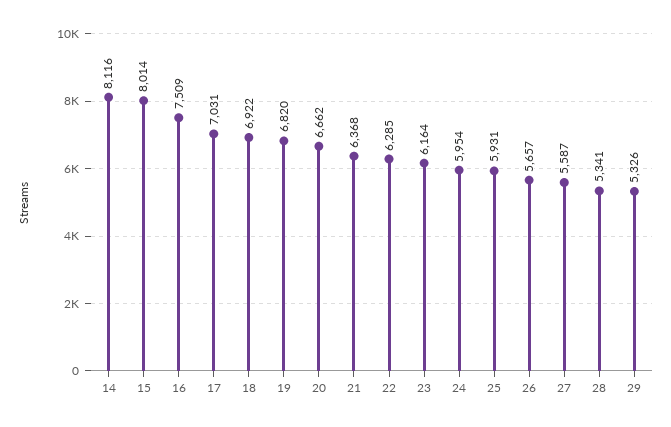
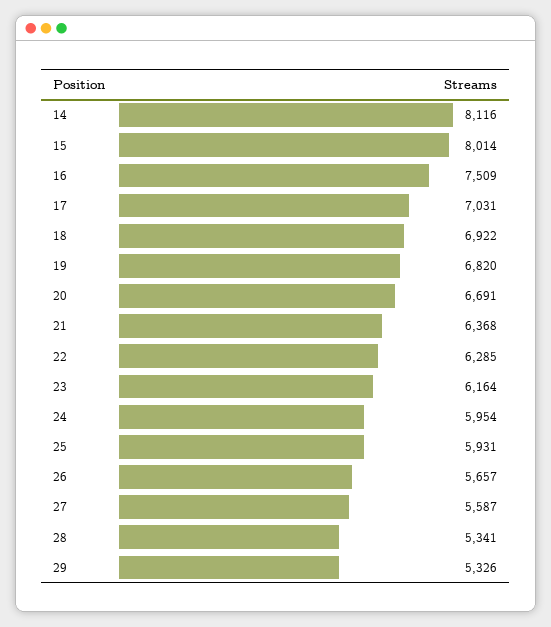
20: 6662 -> 6691

